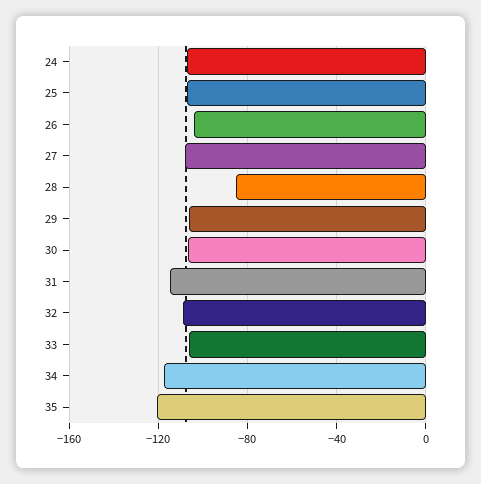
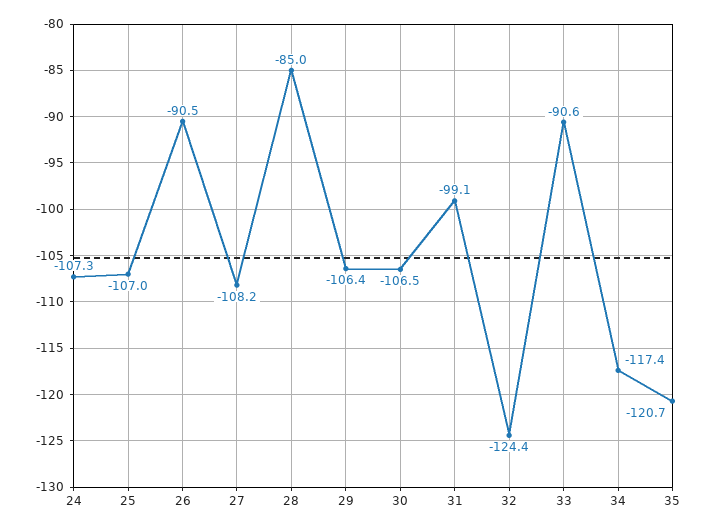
26: -105 -> -90.5
31: -115 -> -99.1
32: -110 -> -124.4
33: -105 -> -90.6

